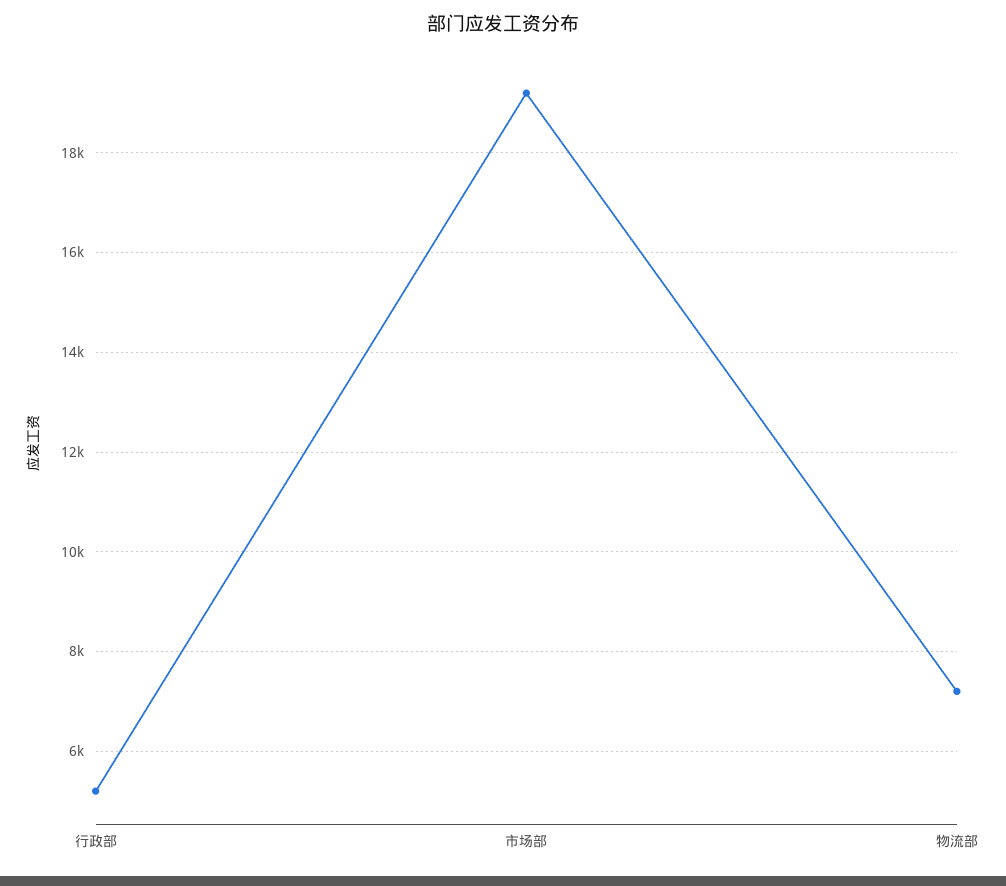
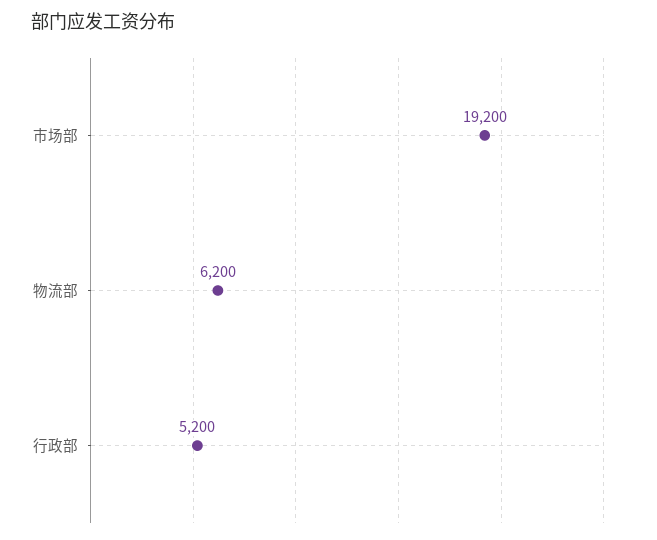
物流部: 7200 -> 6200

